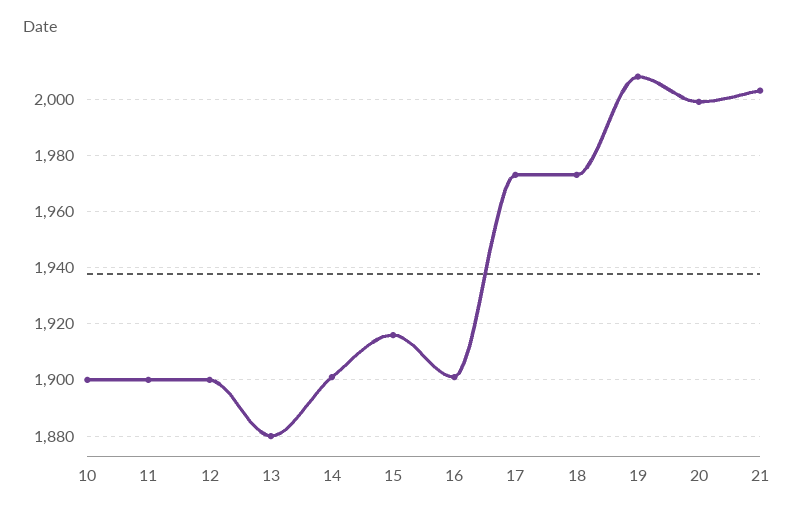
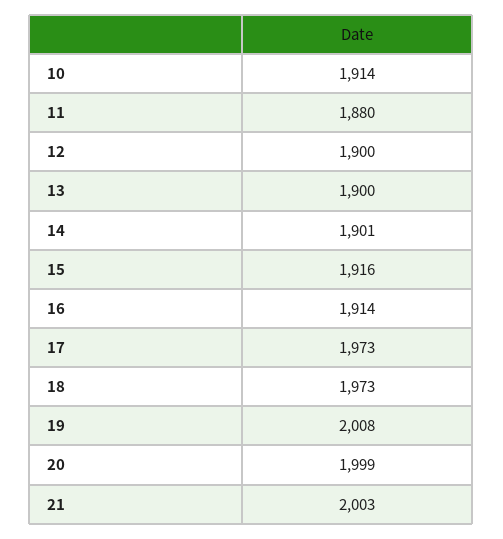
10: 1900 -> 1914
11: 1900 -> 1880
13: 1880 -> 1900
16: 1900 -> 1914

